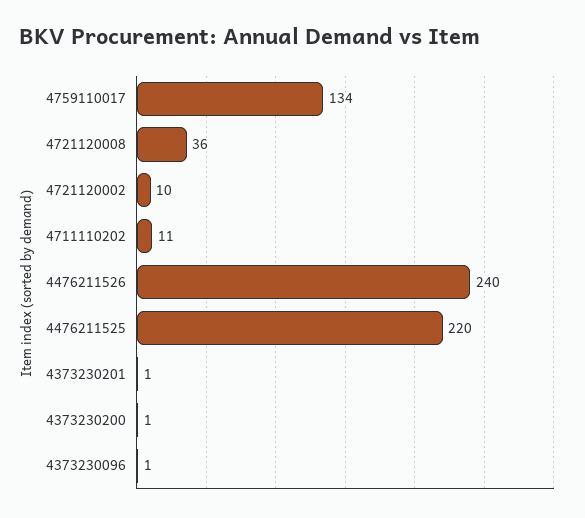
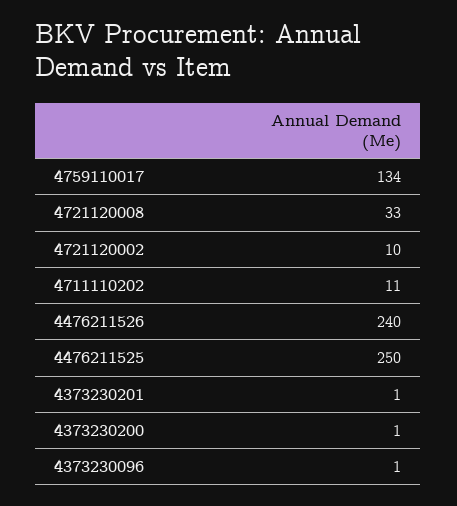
4721120008: 36 -> 33
4476211525: 220 -> 250

